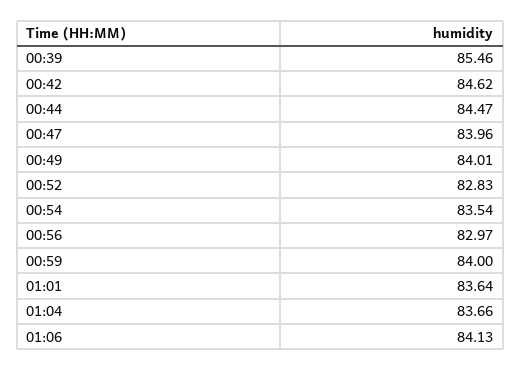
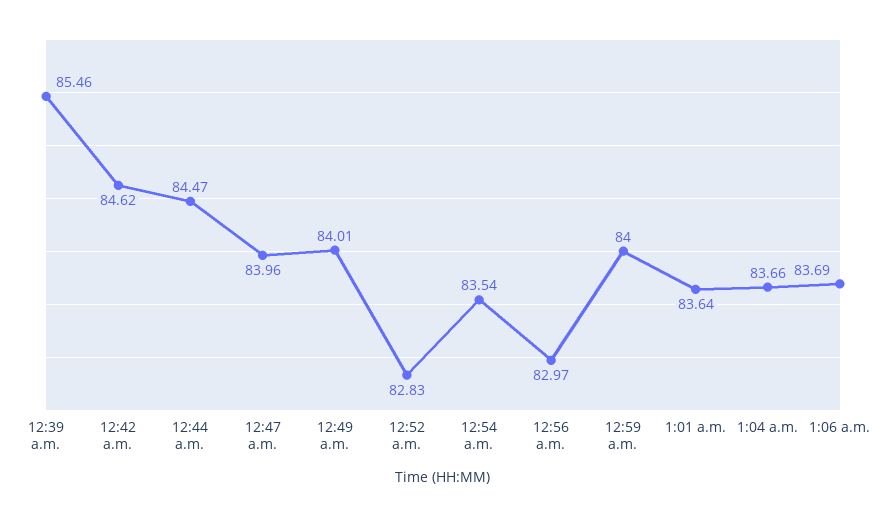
01:06: 84.13 -> 83.69

